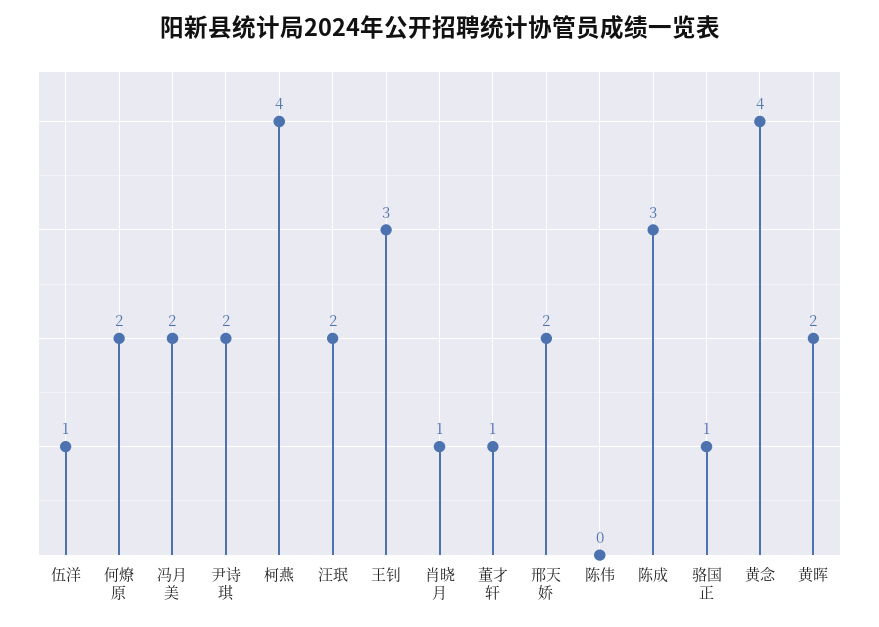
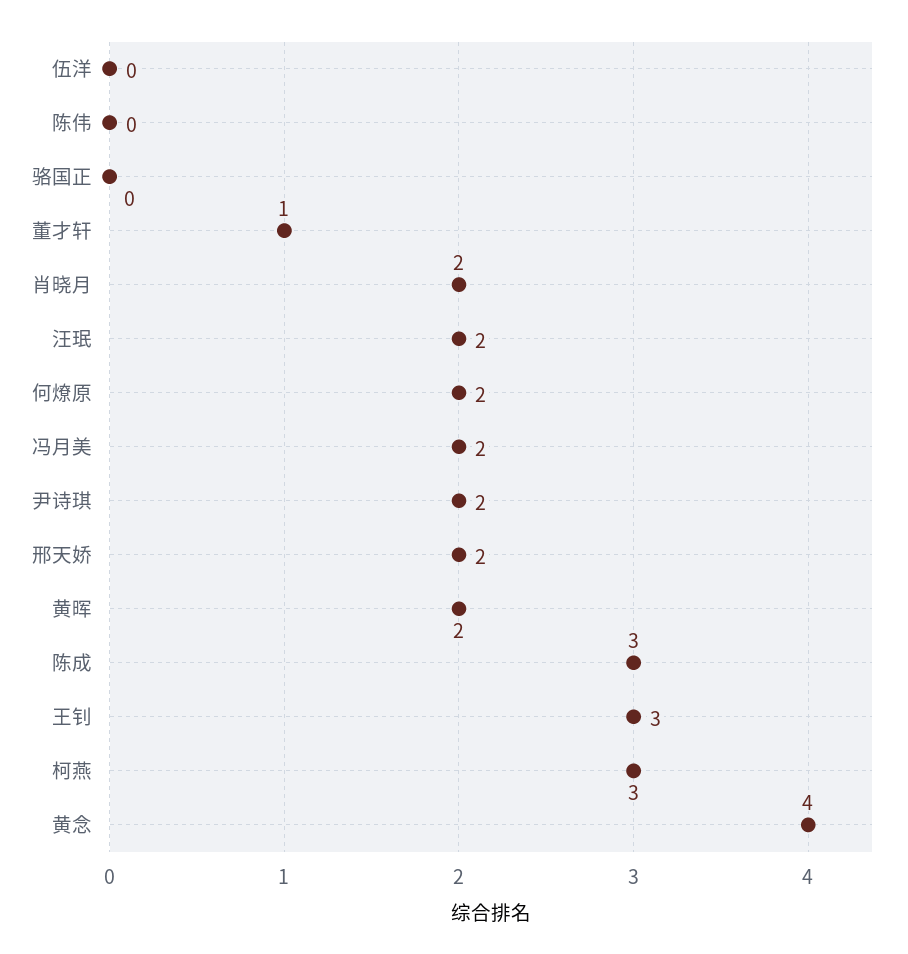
伍洋: 1 -> 0
柯燕: 4 -> 3
肖晓月: 1 -> 2
骆国正: 1 -> 0

